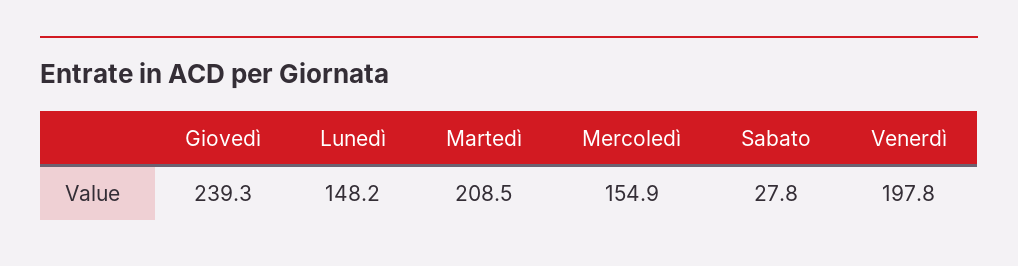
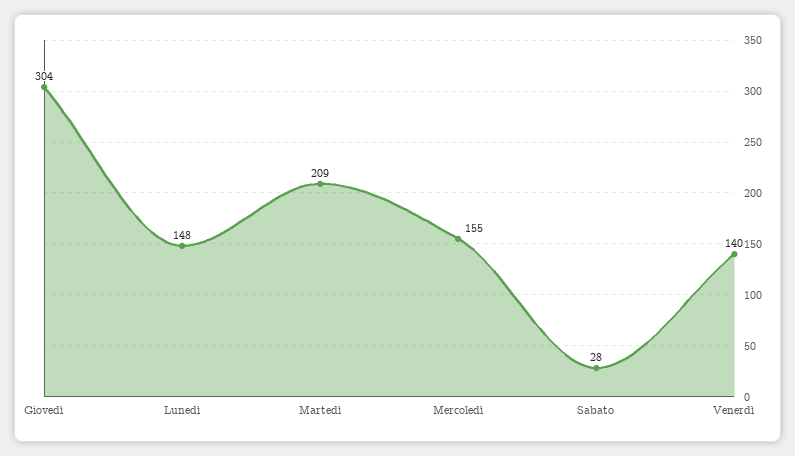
Giovedì: 239.3 -> 304
Venerdì: 197.8 -> 140

